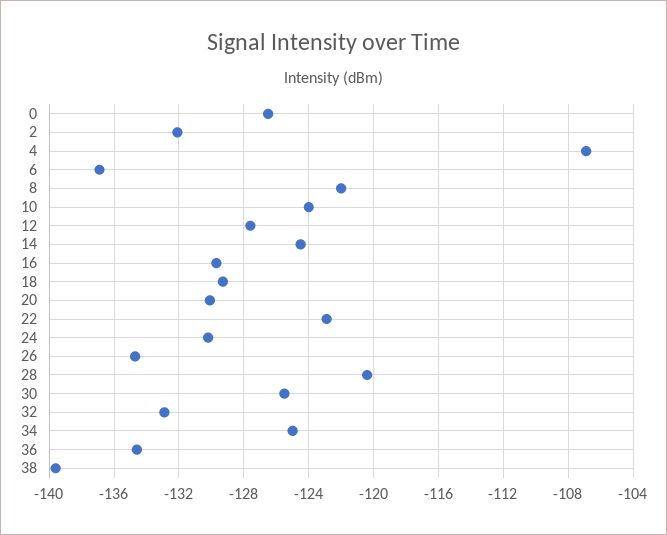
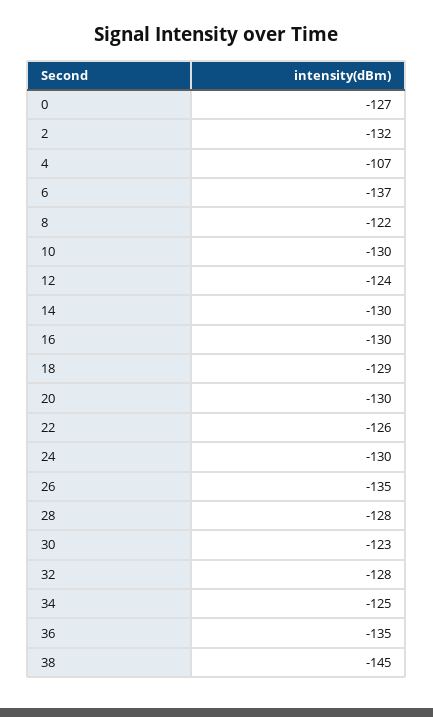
10: -124 -> -130
12: -127.5 -> -124
14: -124.5 -> -130
22: -123 -> -126
28: -120.5 -> -128
30: -125.5 -> -123
32: -133 -> -128
38: -139.5 -> -145

